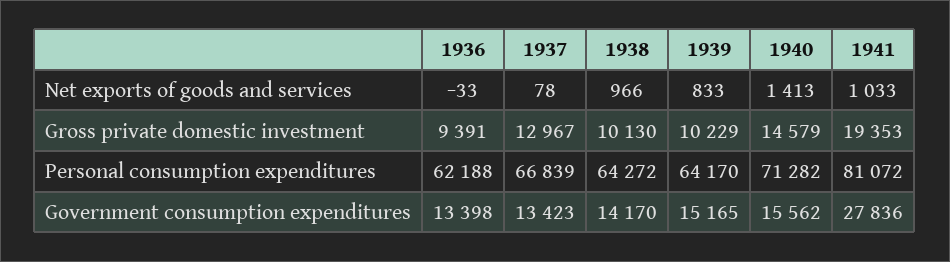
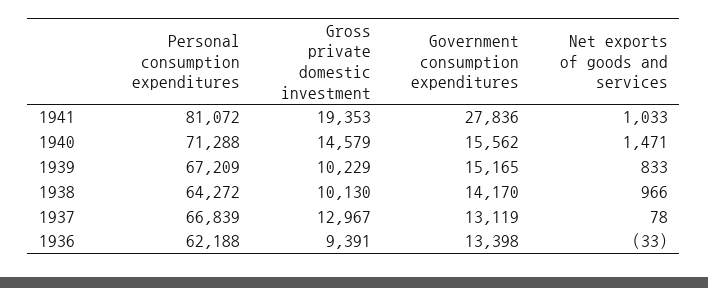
1940, Net exports of goods and services: 1413 -> 1471
1939, Personal consumption expenditures: 64170 -> 67209
1940, Personal consumption expenditures: 71282 -> 71288
1937, Government consumption expenditures: 13423 -> 13119

